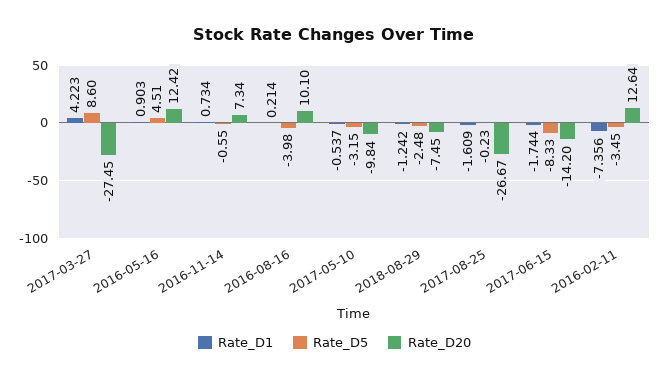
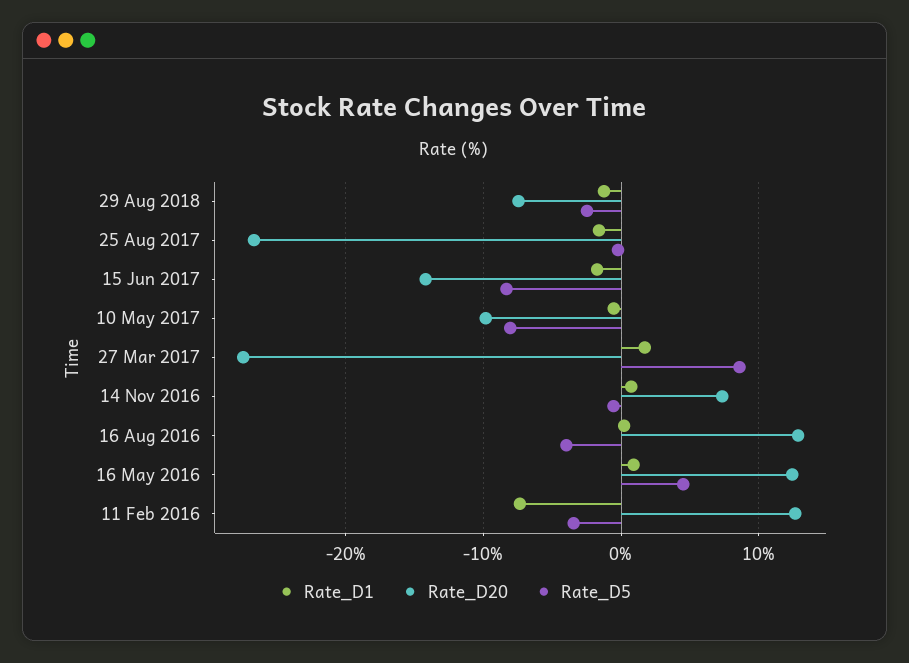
Rate_D1, 2017-03-27: 4.223 -> 2
Rate_D20, 2016-08-16: 10.1 -> 13
Rate_D5, 2017-05-10: -3.15 -> -8

